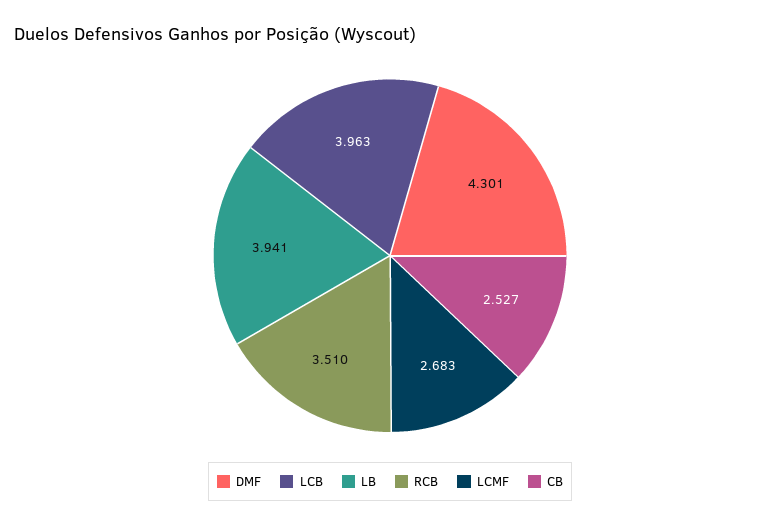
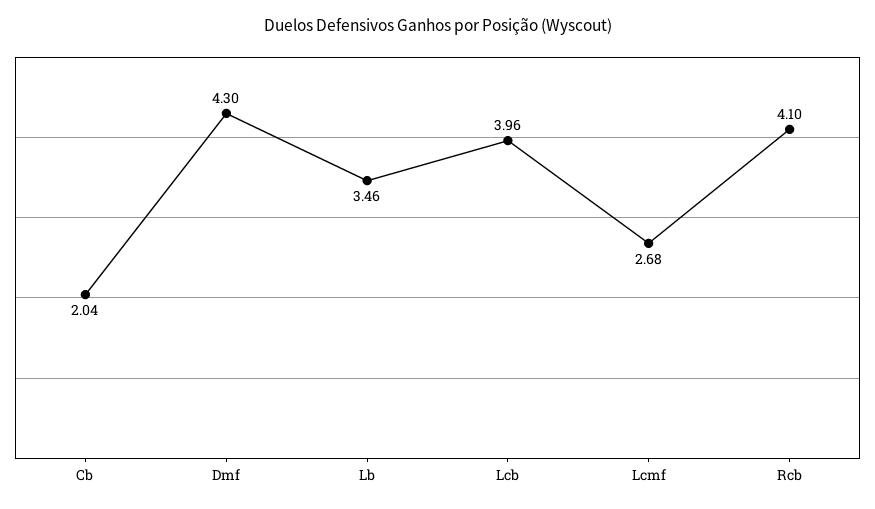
LB: 3.941 -> 3.46
RCB: 3.51 -> 4.1
CB: 2.527 -> 2.04

